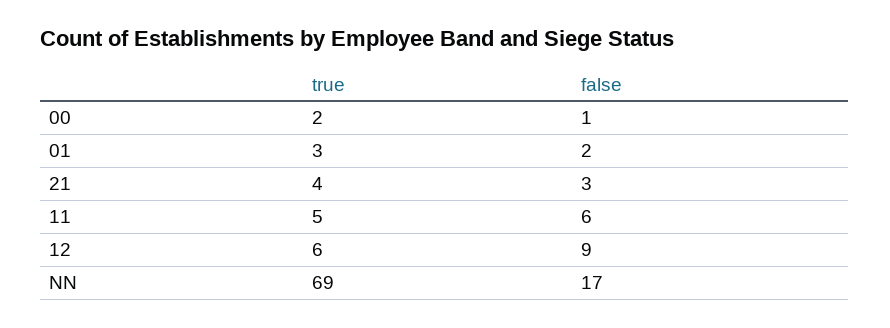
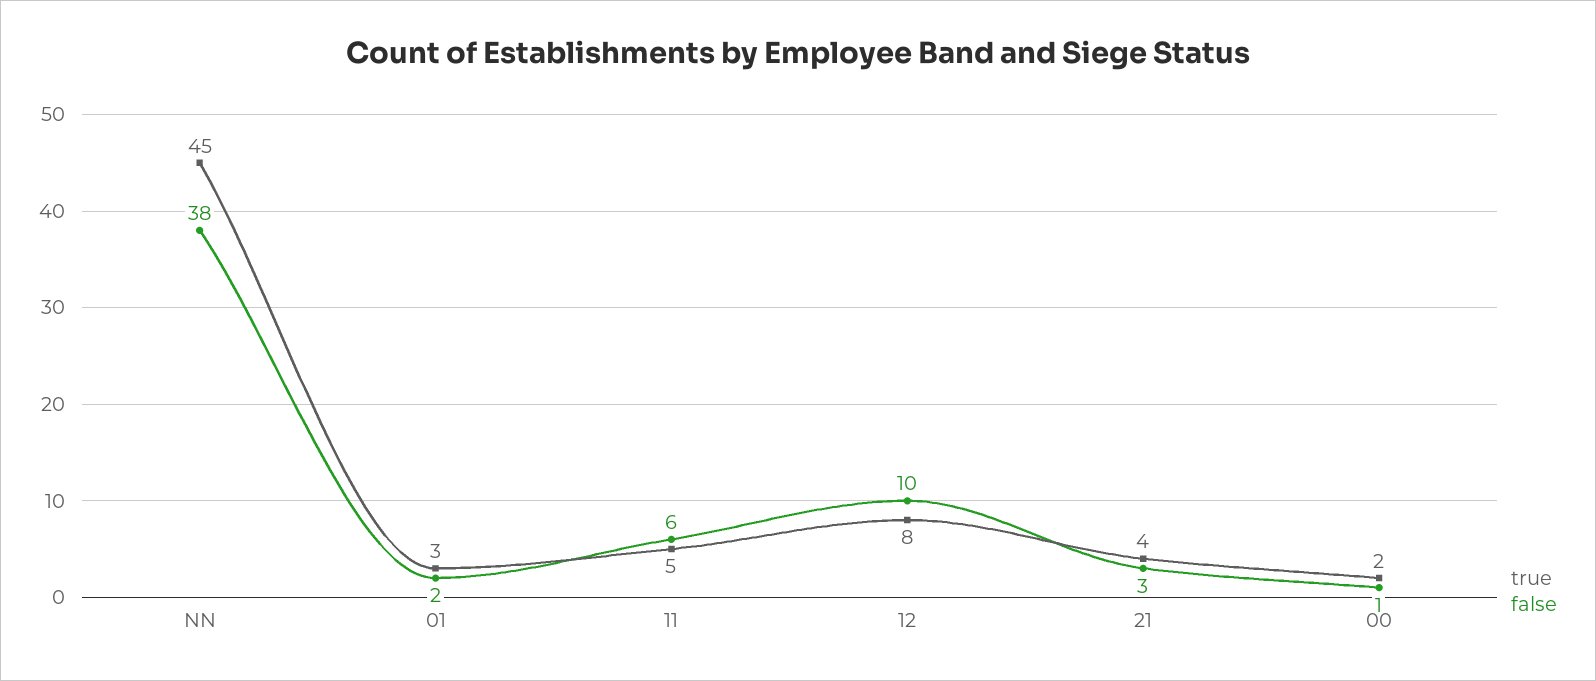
true, 12: 6 -> 8
false, 12: 9 -> 10
true, NN: 69 -> 45
false, NN: 17 -> 38

